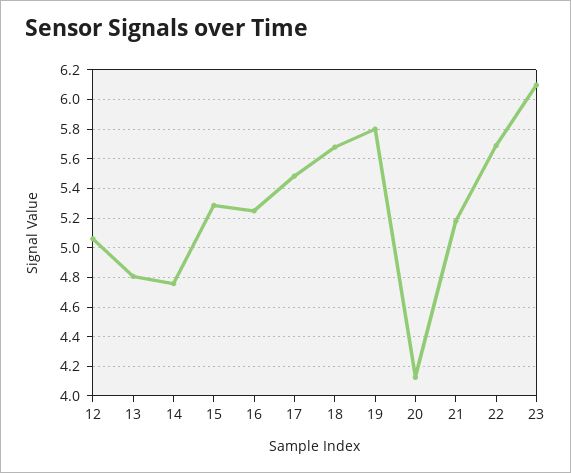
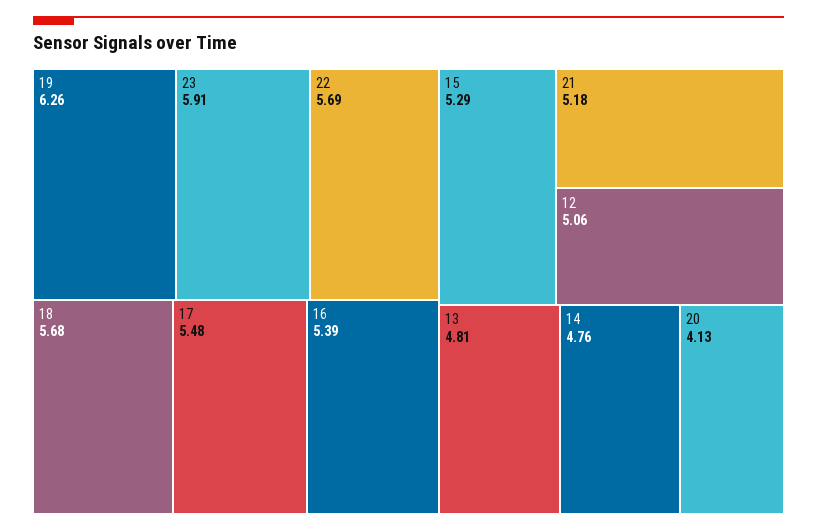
16: 5.25 -> 5.39
19: 5.8 -> 6.26
23: 6.1 -> 5.91

